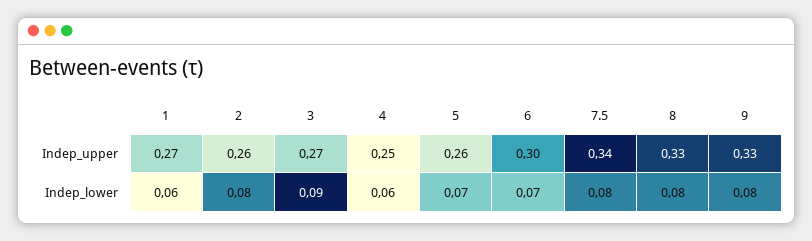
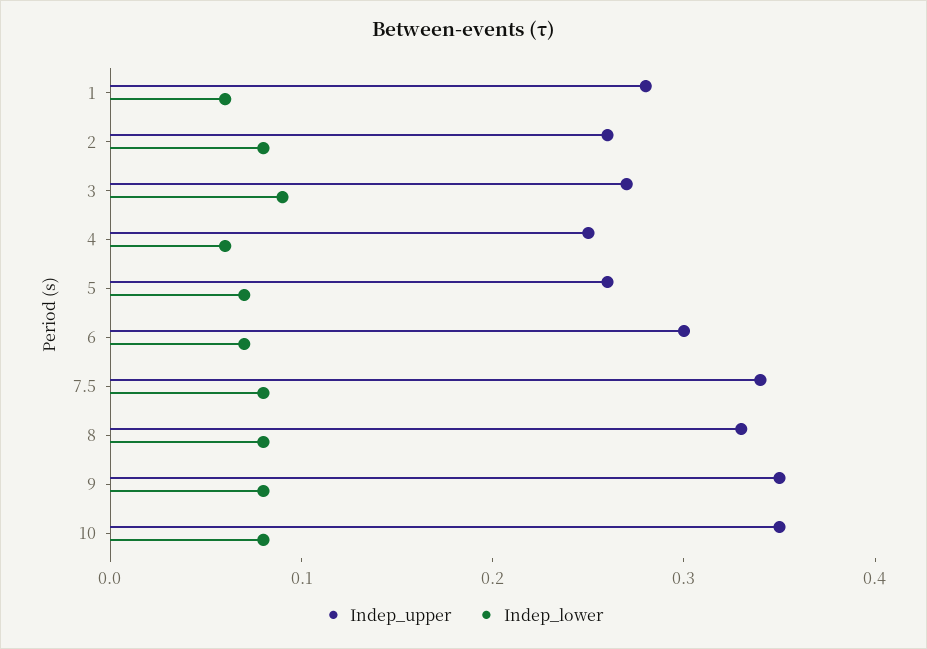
Indep_upper, 1: 0.27 -> 0.28
Indep_upper, 9: 0.33 -> 0.35
Indep_upper, 10: none -> 0.35
Indep_lower, 10: none -> 0.08

